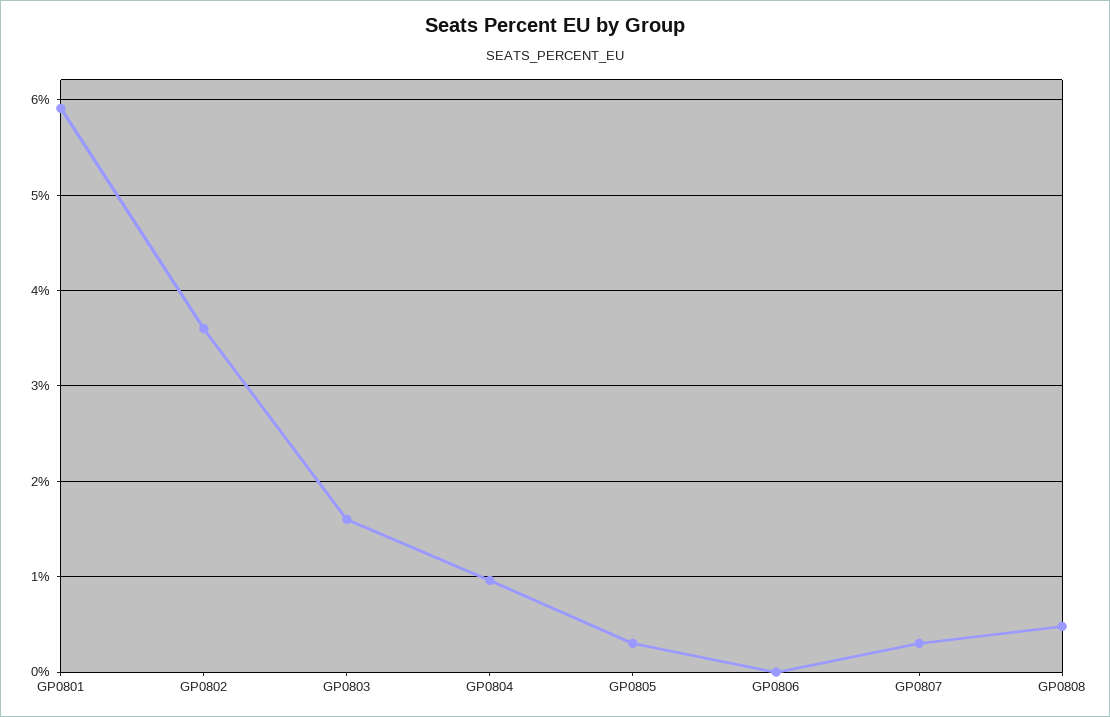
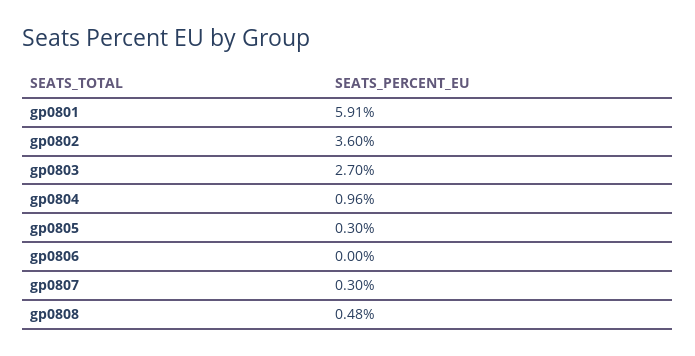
GP0803: 1.6 -> 2.7

